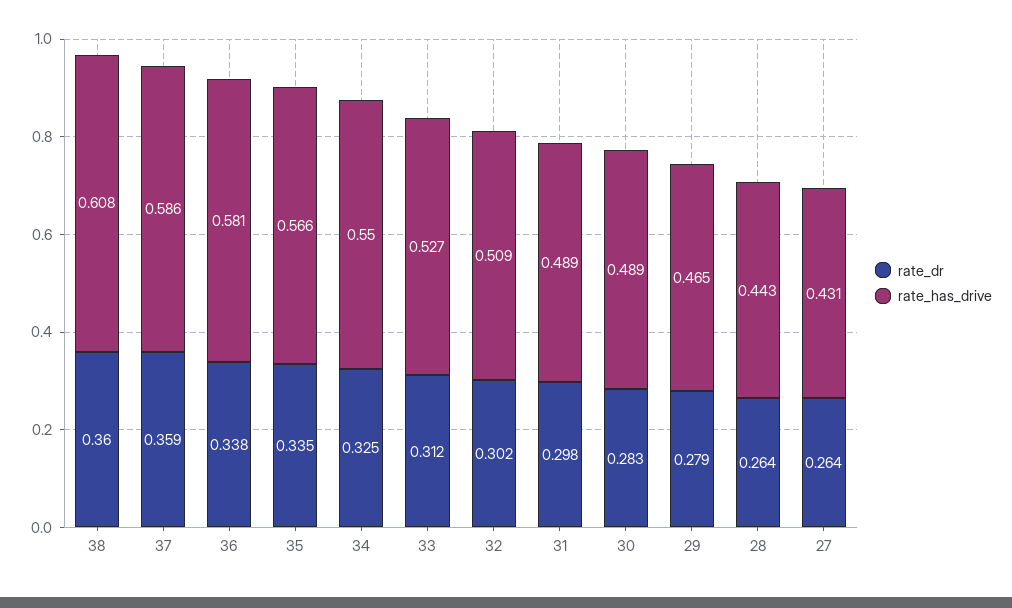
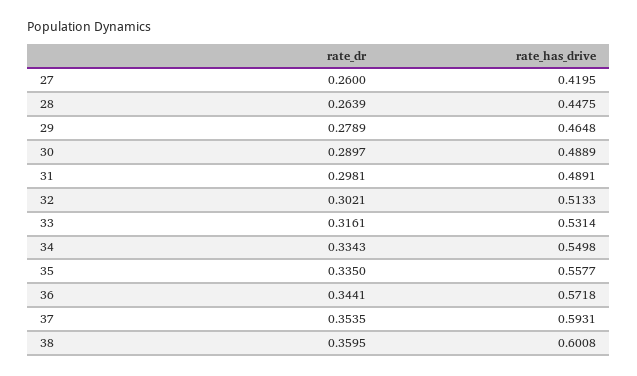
rate_has_drive, 38: 0.608 -> 0.6008
rate_dr, 37: 0.359 -> 0.3535
rate_has_drive, 37: 0.586 -> 0.5931
rate_dr, 36: 0.338 -> 0.3441
rate_has_drive, 36: 0.581 -> 0.5718
rate_has_drive, 35: 0.566 -> 0.5577
rate_dr, 34: 0.325 -> 0.3343
rate_dr, 33: 0.312 -> 0.3161
rate_has_drive, 33: 0.527 -> 0.5314
rate_has_drive, 32: 0.509 -> 0.5133
rate_dr, 30: 0.283 -> 0.2897
rate_has_drive, 28: 0.443 -> 0.4475
rate_dr, 27: 0.264 -> 0.26
rate_has_drive, 27: 0.431 -> 0.4195

